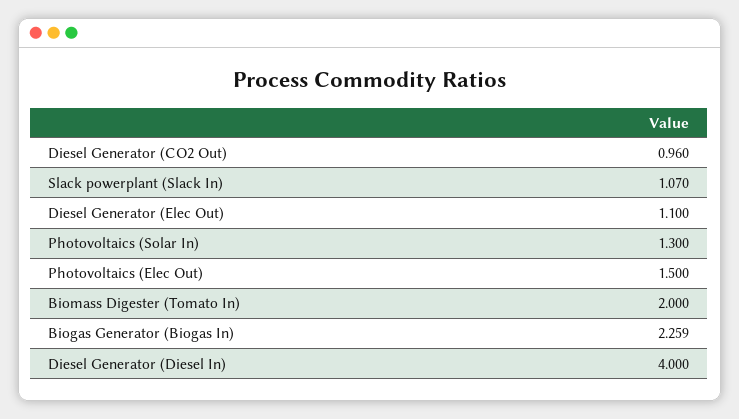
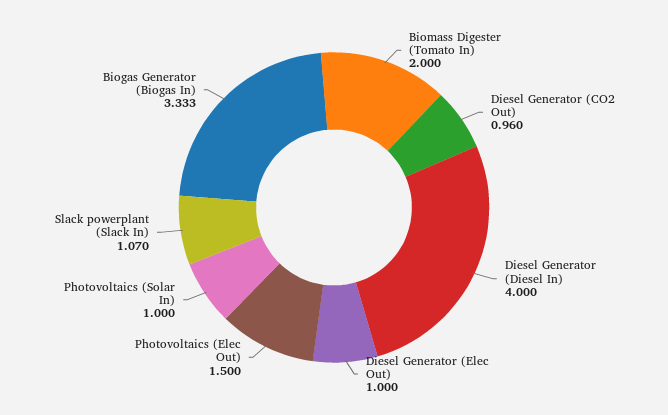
Diesel Generator (Elec Out): 1.1 -> 1
Photovoltaics (Solar In): 1.3 -> 1
Biogas Generator (Biogas In): 2.259 -> 3.333

